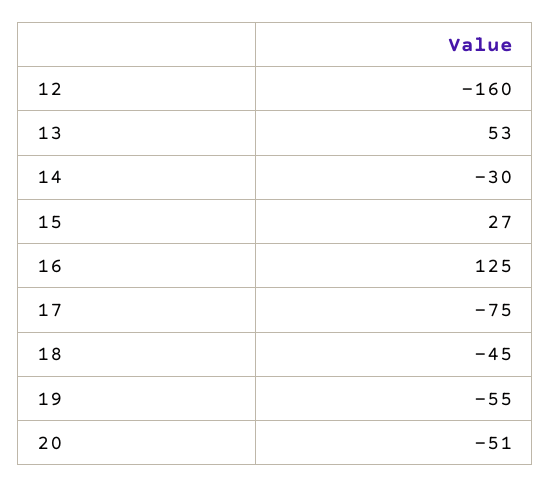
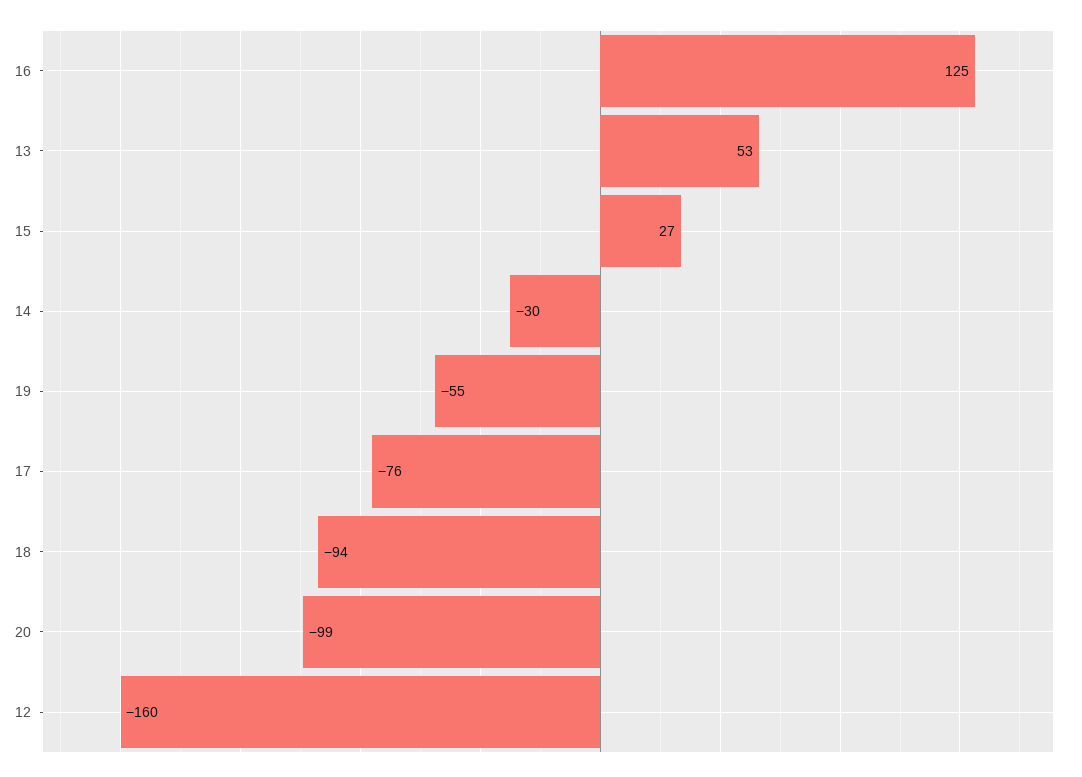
17: -75 -> -76
18: -45 -> -94
20: -51 -> -99

